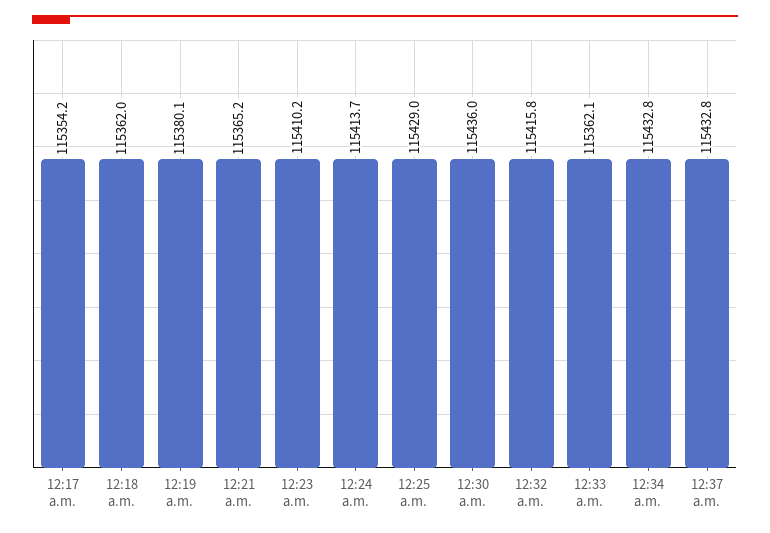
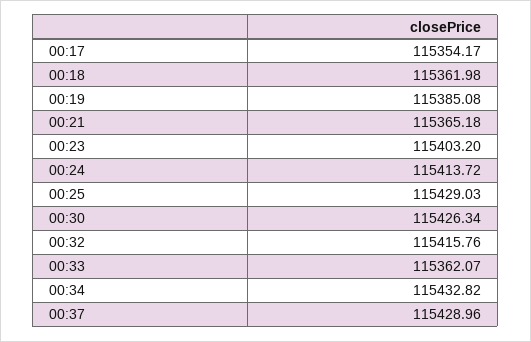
12:19 a.m.: 115380.1 -> 115385.08
12:23 a.m.: 115410.2 -> 115403.2
12:30 a.m.: 115436 -> 115426.34
12:37 a.m.: 115432.8 -> 115428.96

